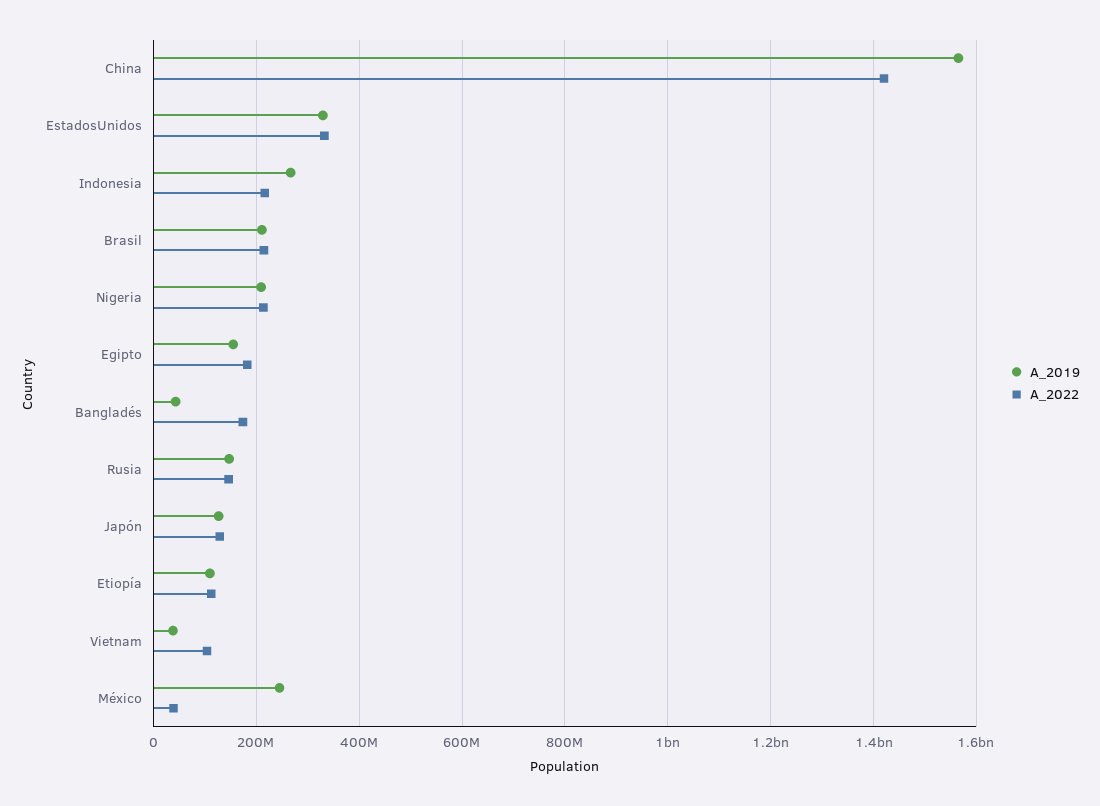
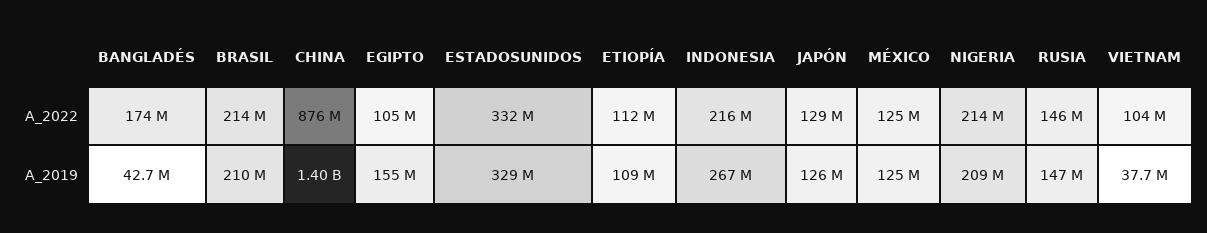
A_2019, China: 1560000000 -> 1400000000
A_2022, China: 1420000000 -> 876000000
A_2022, Egipto: 180000000 -> 105000000
A_2019, México: 240000000 -> 125000000
A_2022, México: 40000000 -> 125000000

